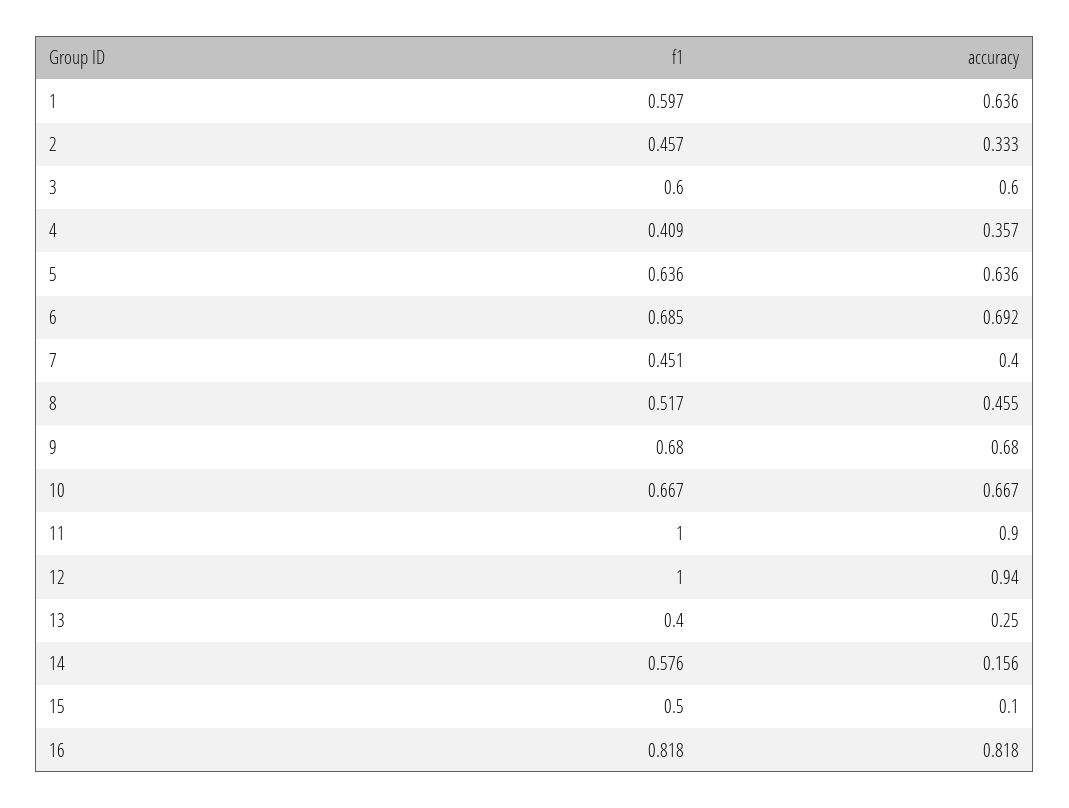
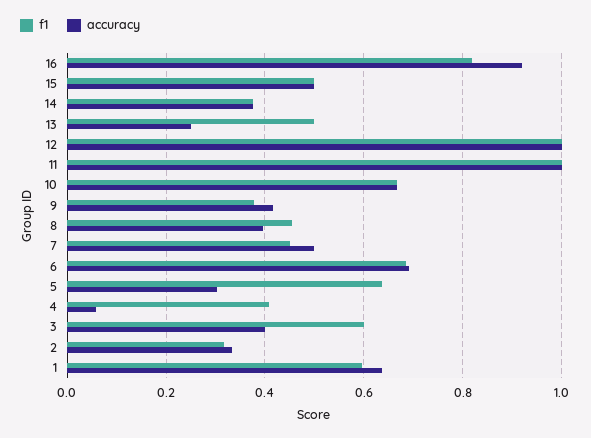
f1, 2: 0.457 -> 0.32
accuracy, 3: 0.6 -> 0.4
accuracy, 4: 0.357 -> 0.06
accuracy, 5: 0.636 -> 0.3
accuracy, 7: 0.4 -> 0.5
f1, 8: 0.517 -> 0.46
accuracy, 8: 0.455 -> 0.4
f1, 9: 0.68 -> 0.38
accuracy, 9: 0.68 -> 0.42
accuracy, 11: 0.9 -> 1
accuracy, 12: 0.94 -> 1
f1, 13: 0.4 -> 0.5
f1, 14: 0.576 -> 0.38
accuracy, 14: 0.156 -> 0.38
accuracy, 15: 0.1 -> 0.5
accuracy, 16: 0.818 -> 0.92

